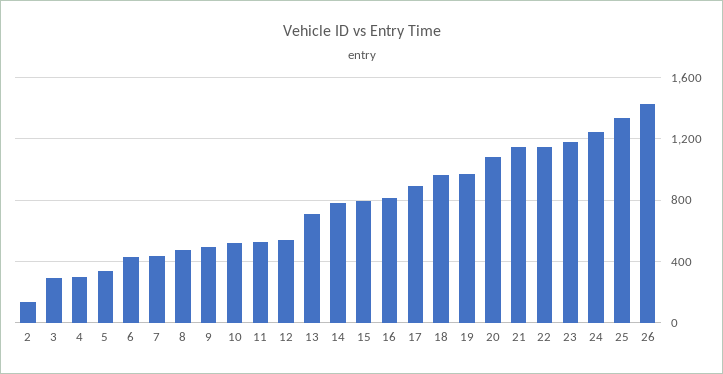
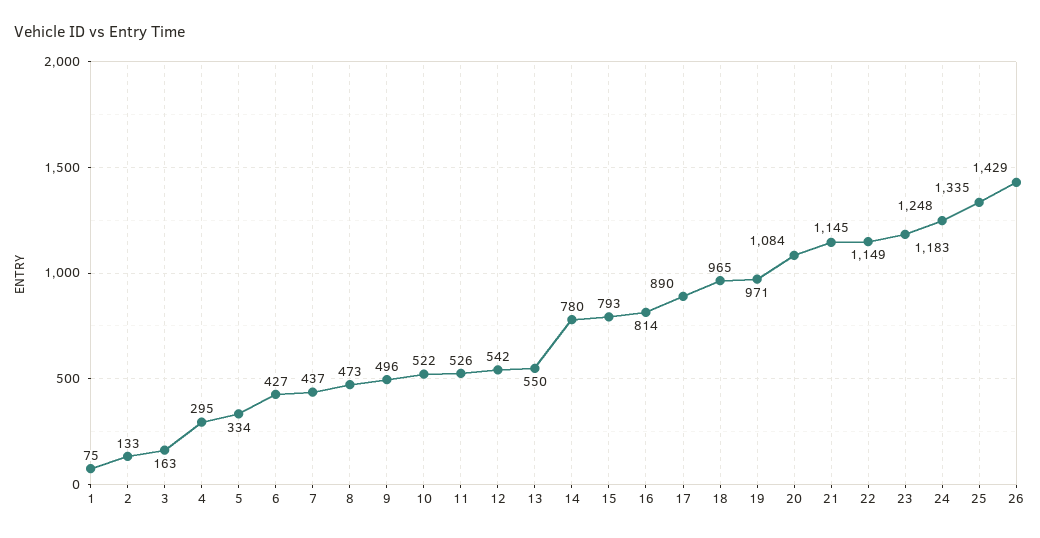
3: 300 -> 163
13: 700 -> 550
1: none -> 75

